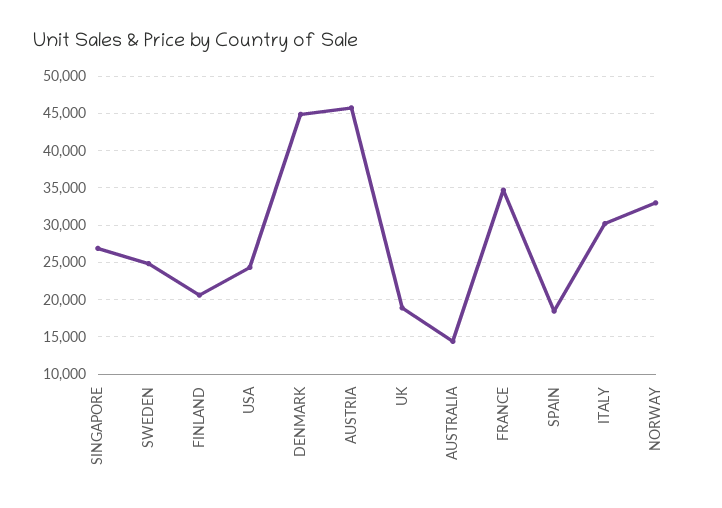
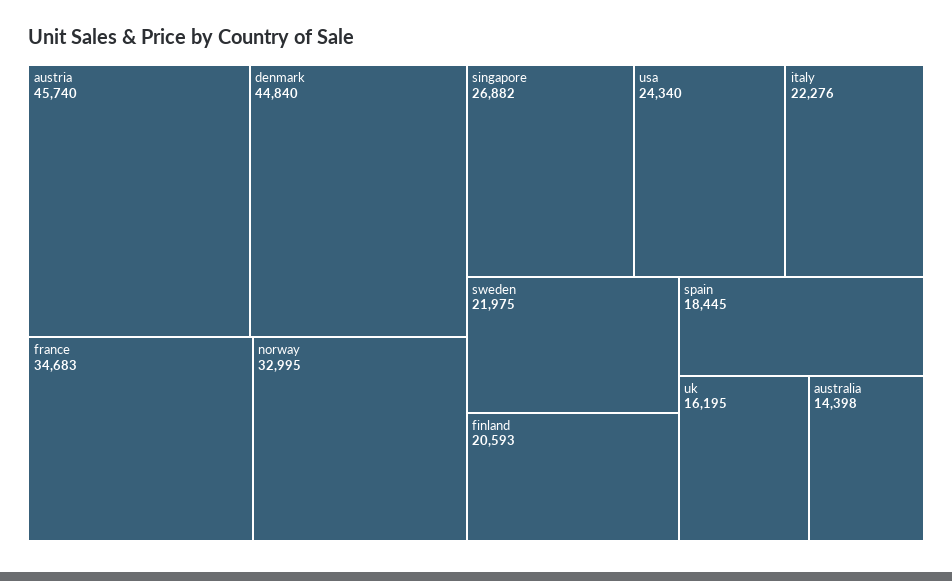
SWEDEN: 25000 -> 21975
UK: 19000 -> 16195
ITALY: 30000 -> 22276

